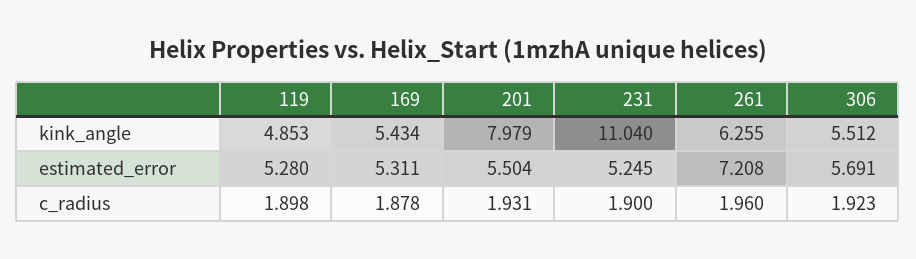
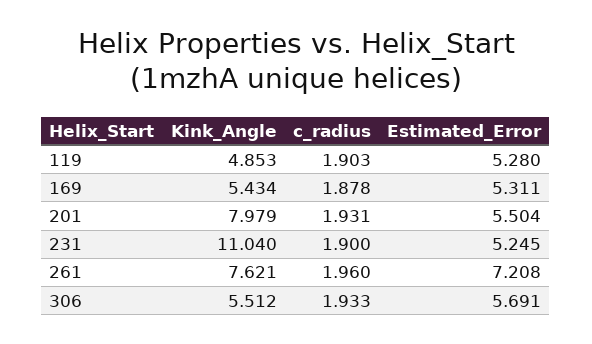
261, kink_angle: 6.255 -> 7.621
119, c_radius: 1.898 -> 1.903
306, c_radius: 1.923 -> 1.933

